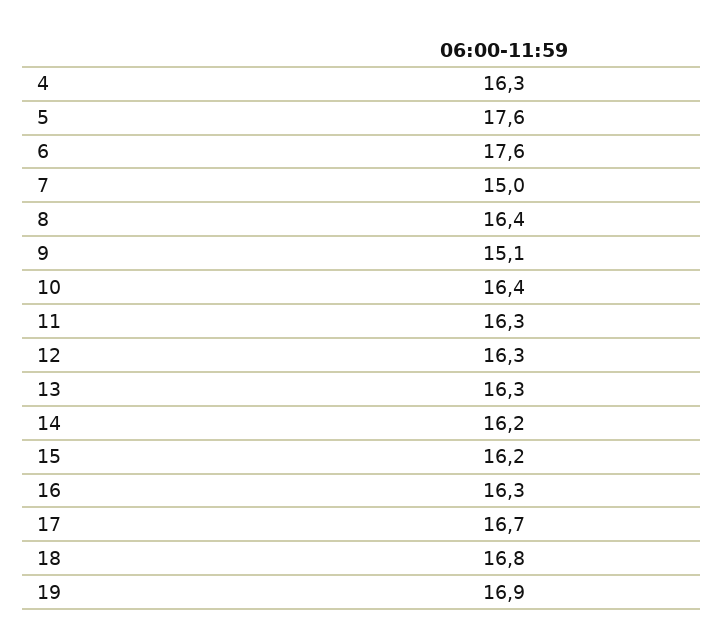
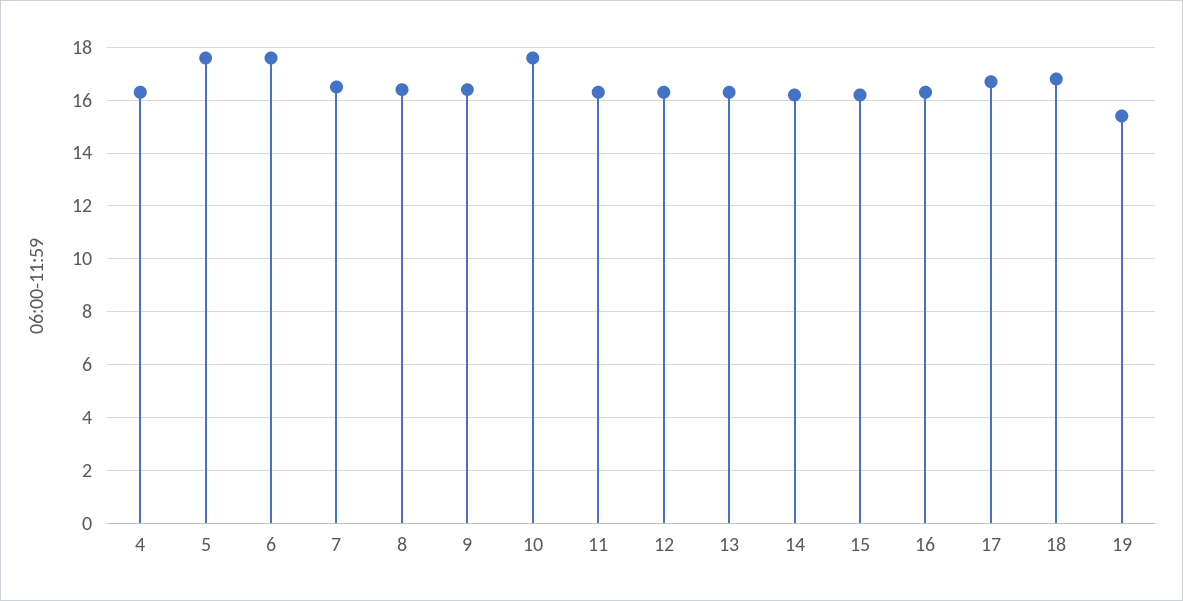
7: 15 -> 16.5
9: 15.1 -> 16.5
10: 16.4 -> 17.5
19: 16.9 -> 15.5

